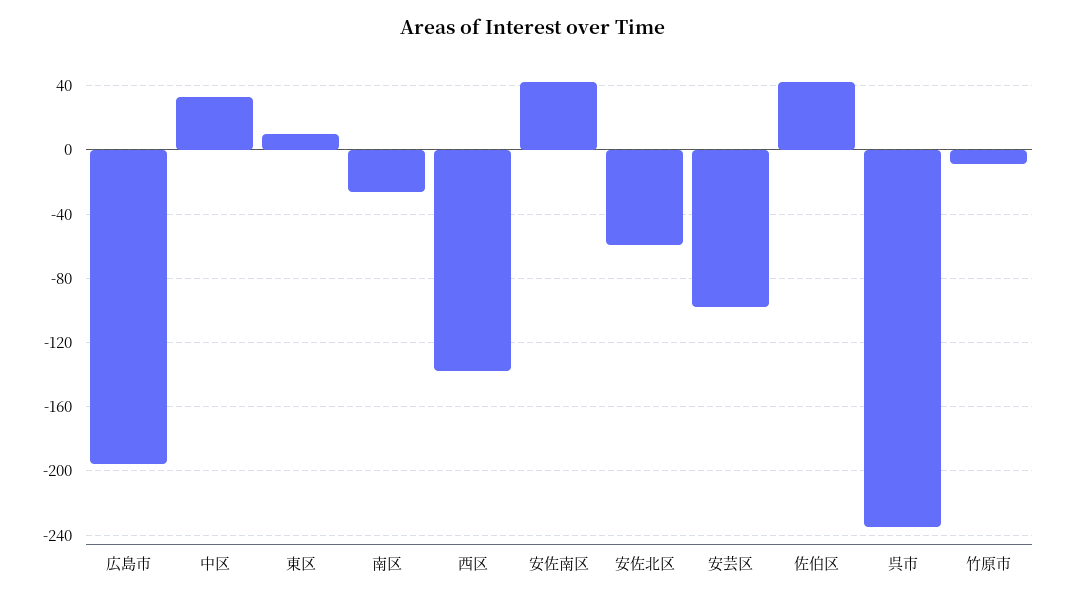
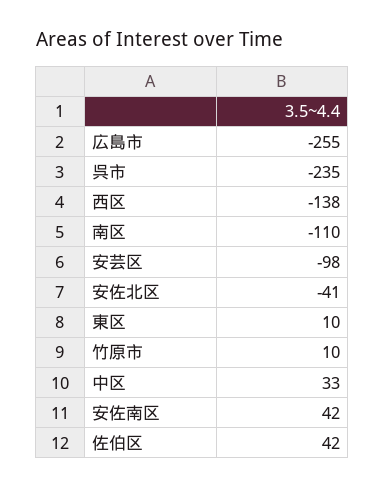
広島市: -195 -> -255
南区: -25 -> -110
安佐北区: -60 -> -41
竹原市: -10 -> 10

